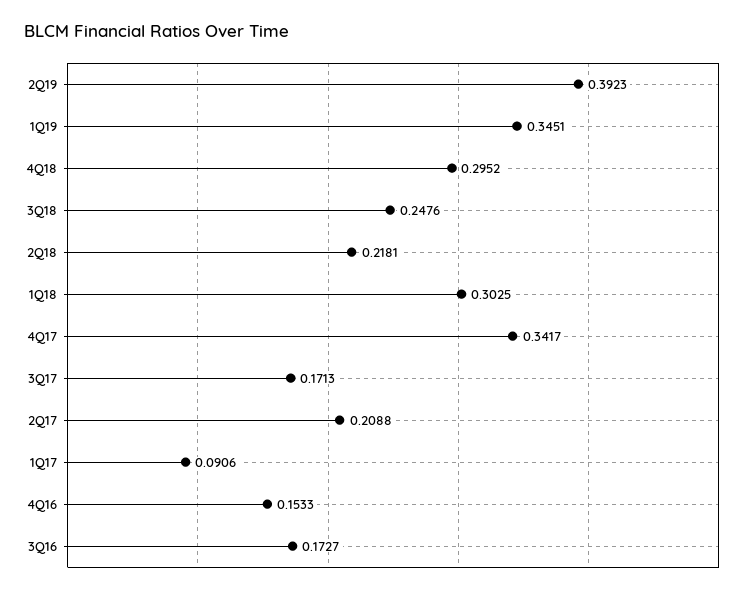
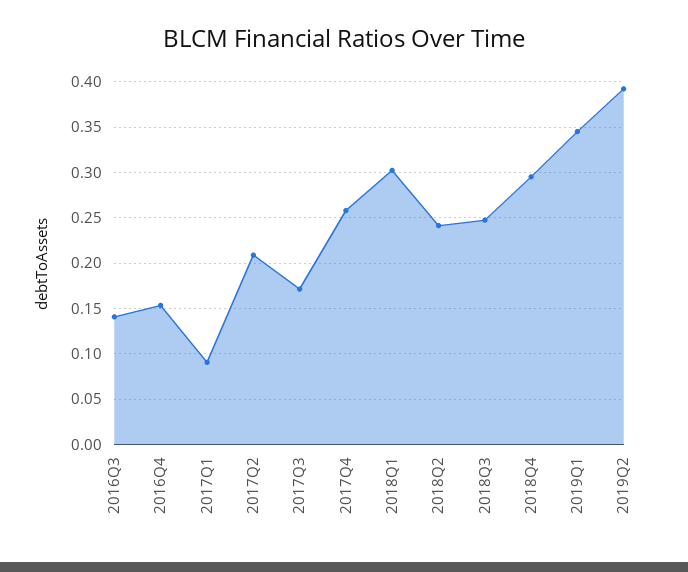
2Q18: 0.2181 -> 0.24
4Q17: 0.3417 -> 0.26
3Q16: 0.1727 -> 0.14

